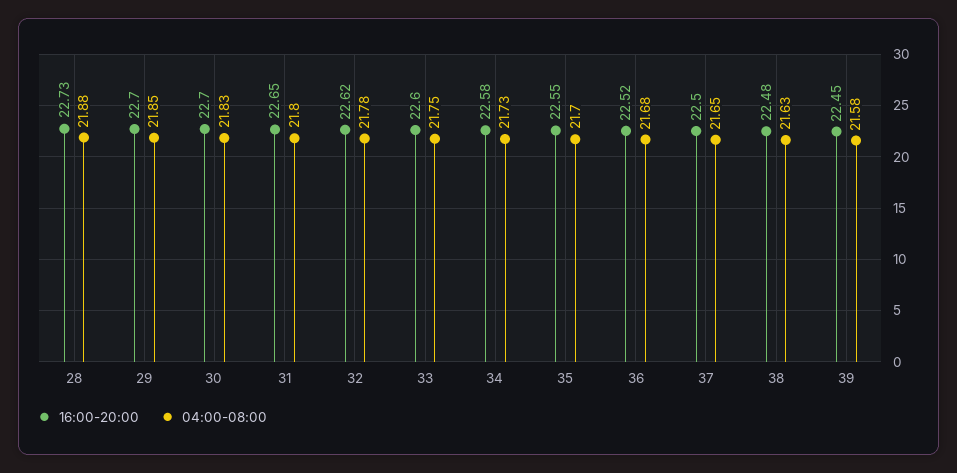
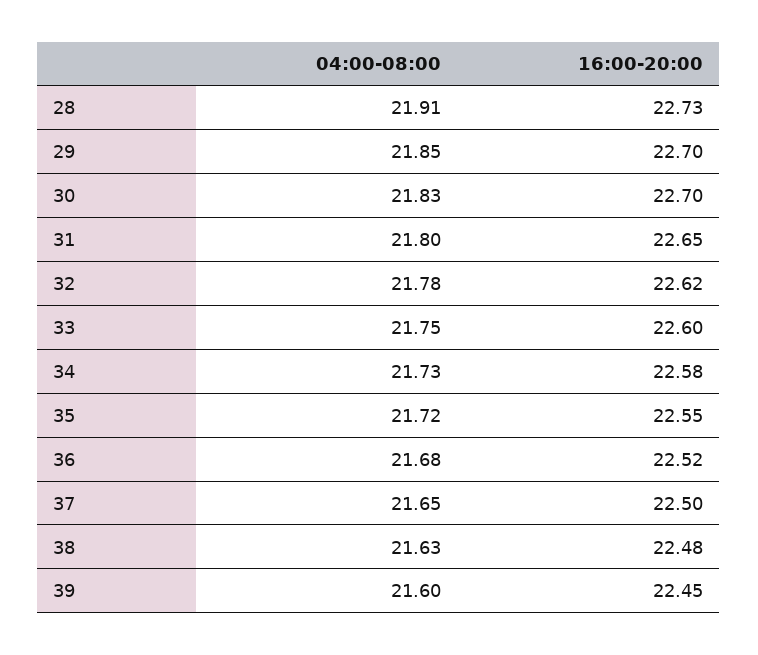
04:00-08:00, 28: 21.88 -> 21.91
04:00-08:00, 35: 21.7 -> 21.72
04:00-08:00, 39: 21.58 -> 21.6

